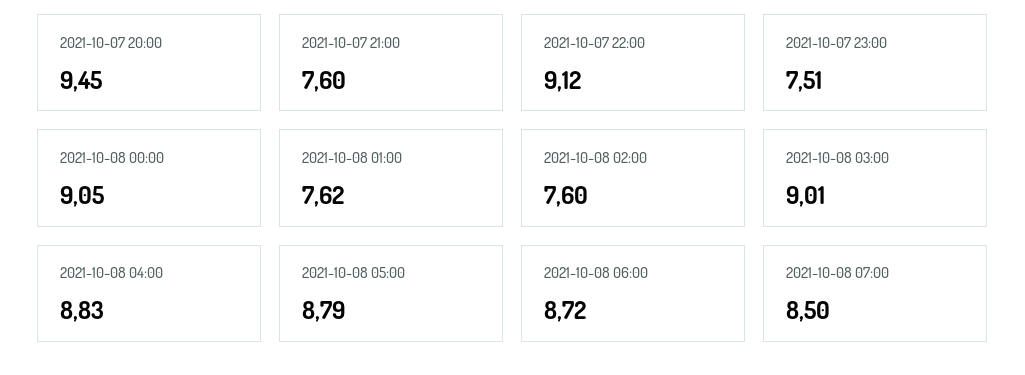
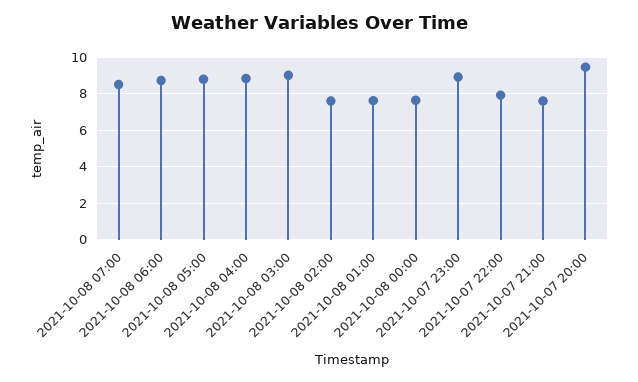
2021-10-07 22:00: 9.12 -> 8
2021-10-07 23:00: 7.51 -> 9
2021-10-08 00:00: 9.05 -> 7.5

